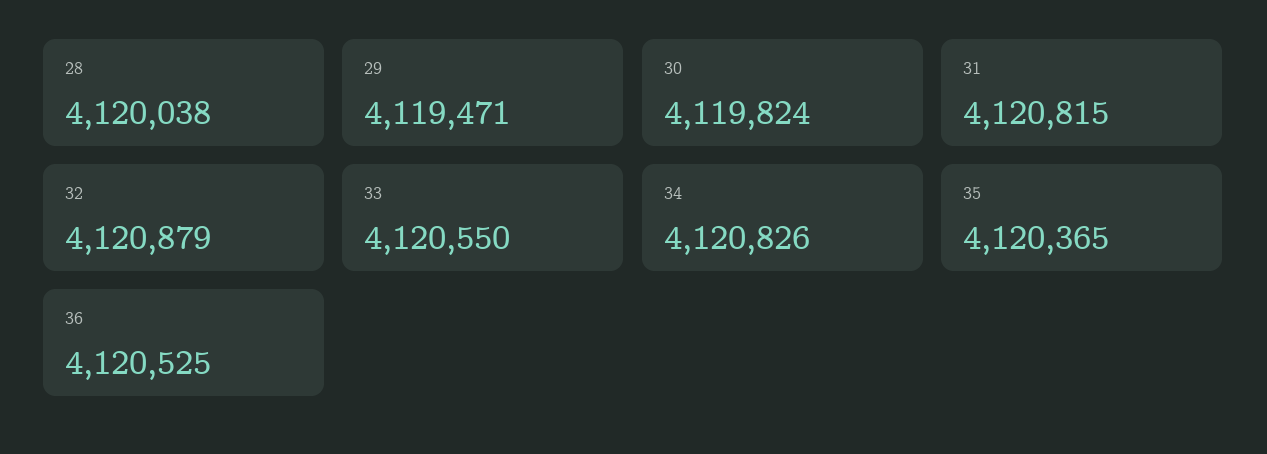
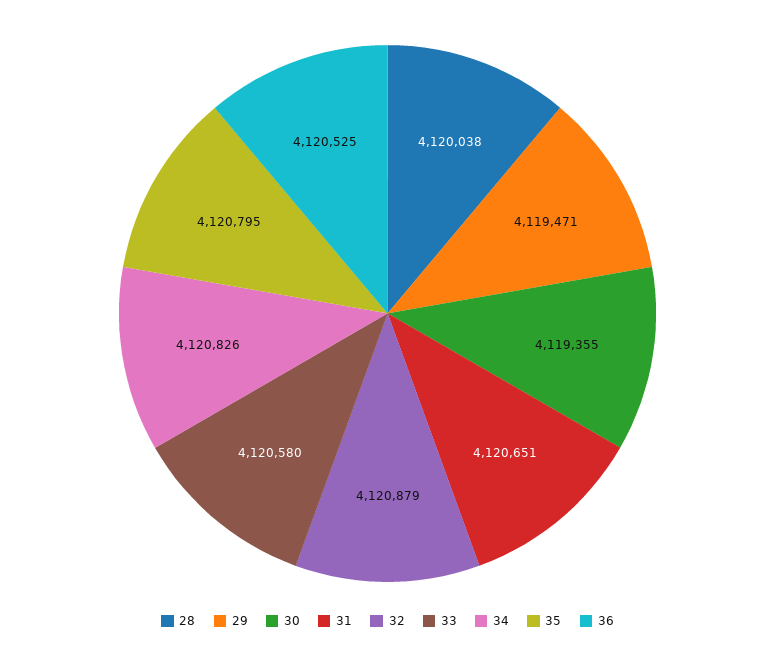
30: 4119824 -> 4119355
31: 4120815 -> 4120651
33: 4120550 -> 4120580
35: 4120365 -> 4120795

